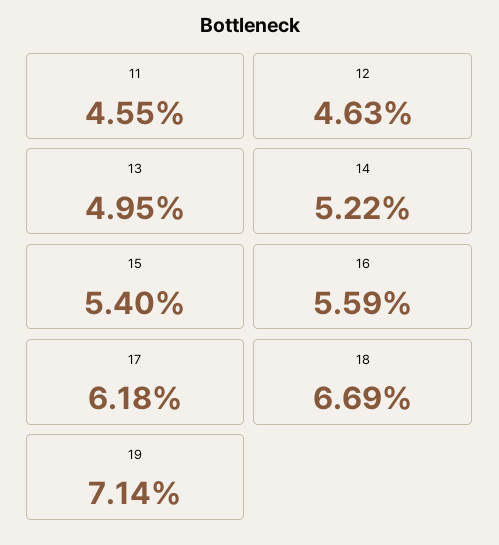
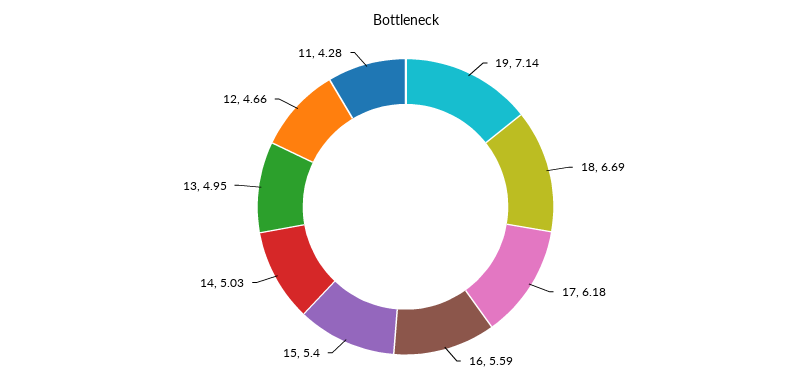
11: 4.55 -> 4.28
12: 4.63 -> 4.66
14: 5.22 -> 5.03

